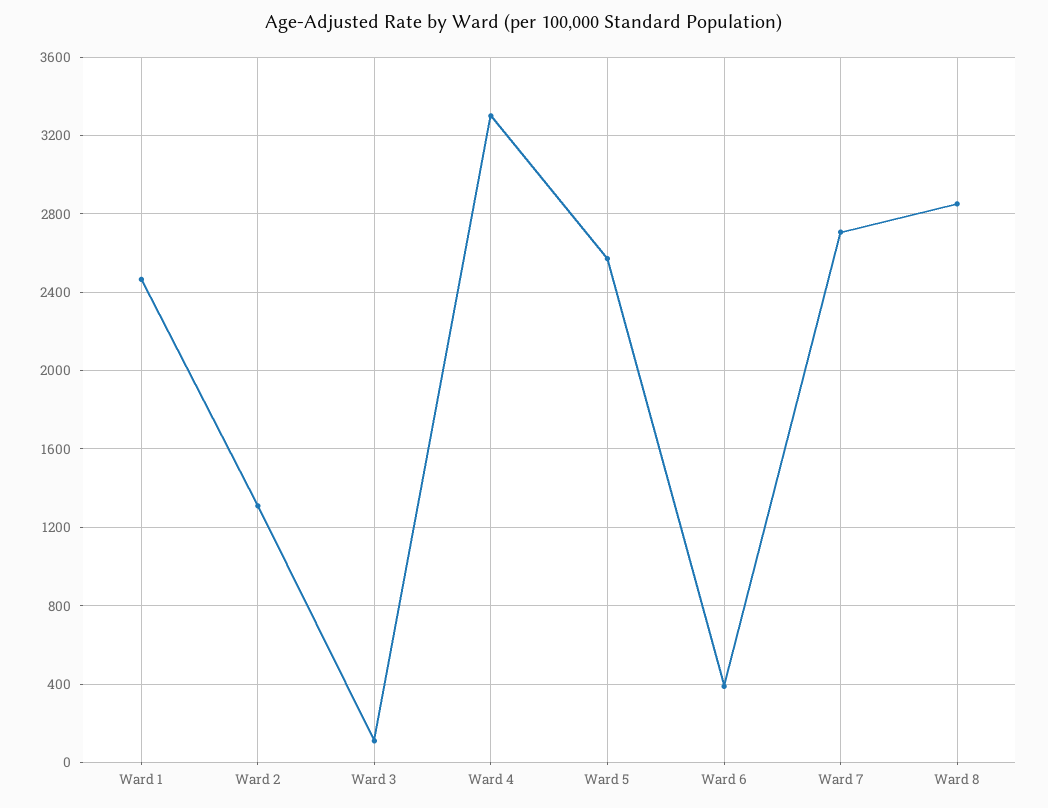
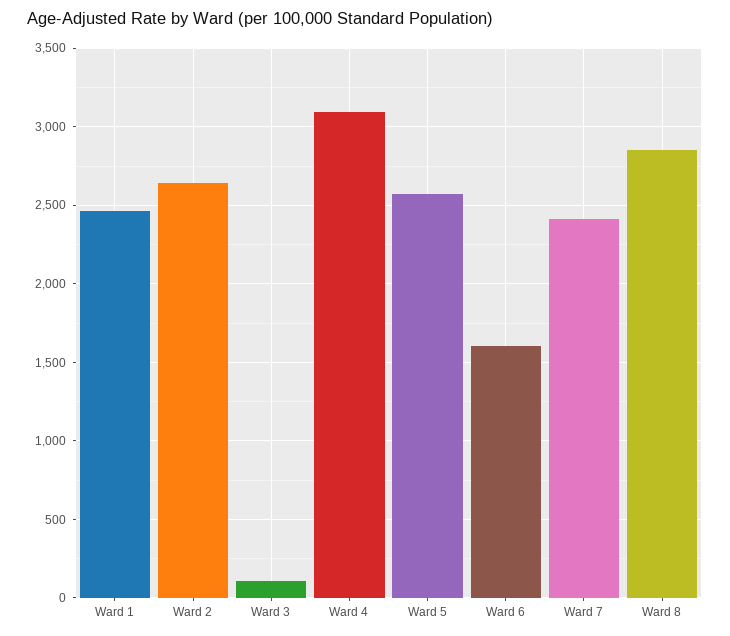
Ward 2: 1300 -> 2650
Ward 4: 3300 -> 3100
Ward 6: 400 -> 1600
Ward 7: 2700 -> 2400

